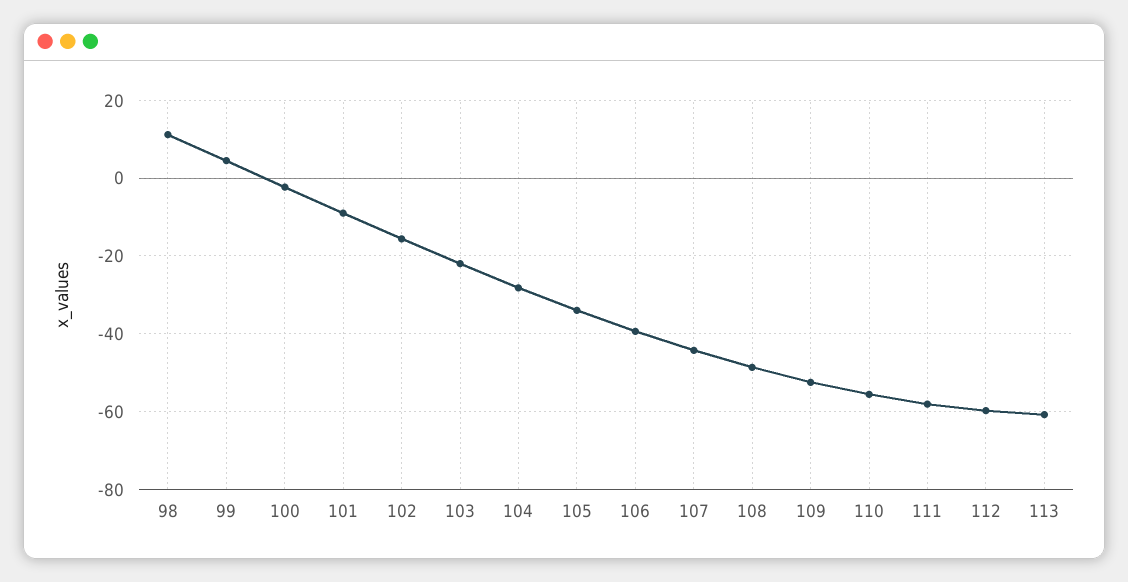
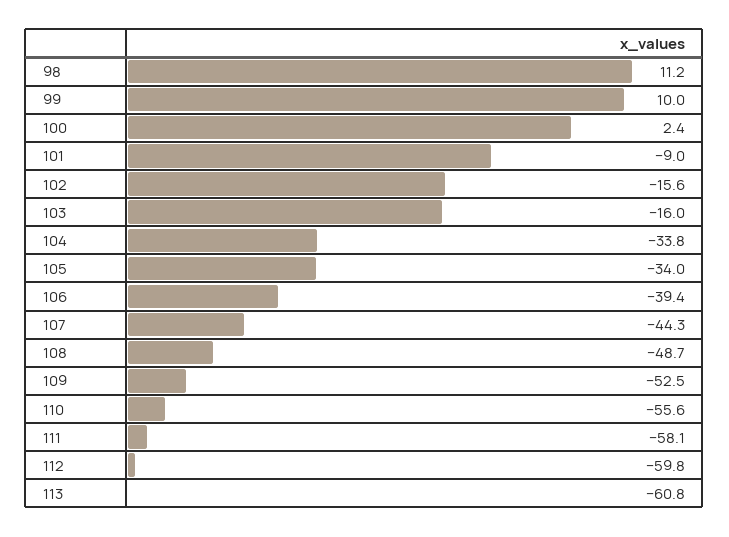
99: 4 -> 10
100: -2 -> 2.4
103: -22 -> -16
104: -28 -> -33.8

